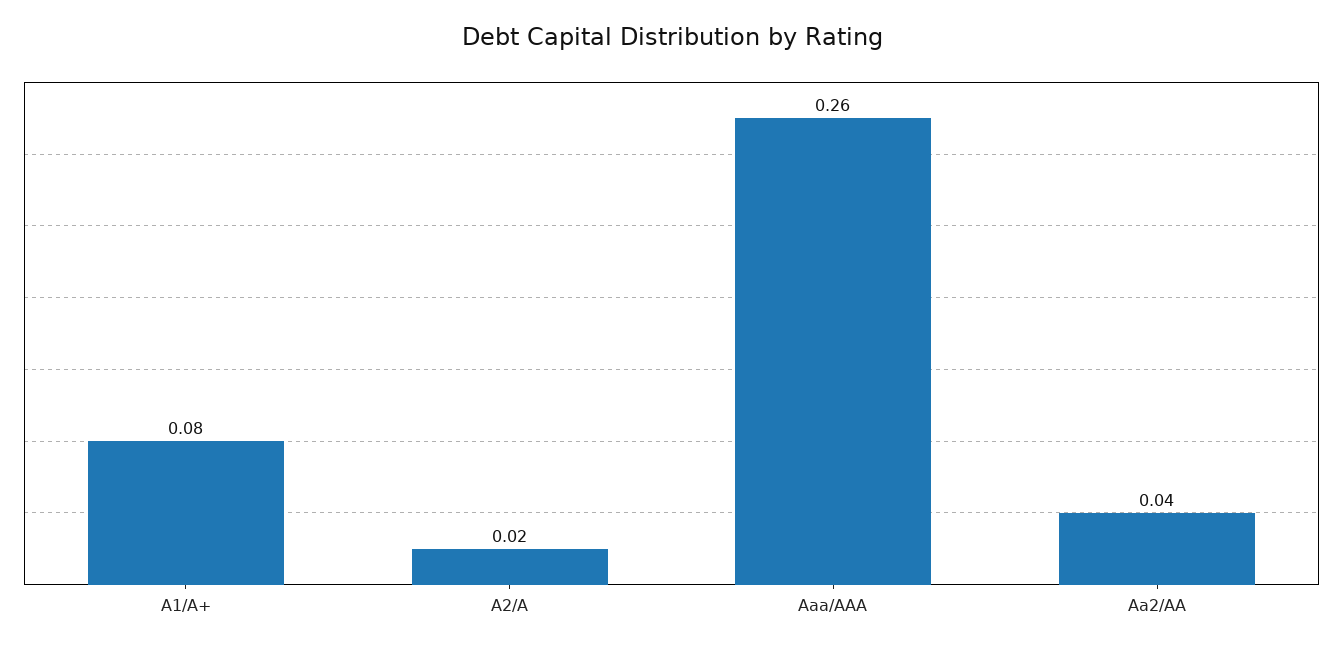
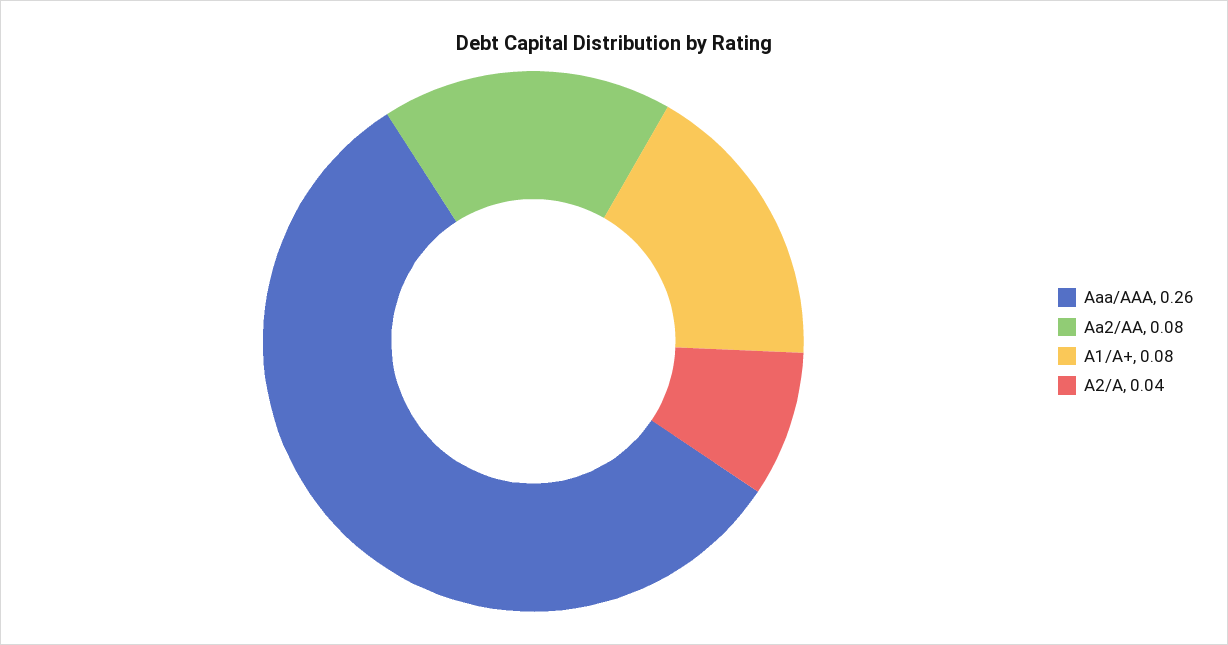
A2/A: 0.02 -> 0.04
Aa2/AA: 0.04 -> 0.08

